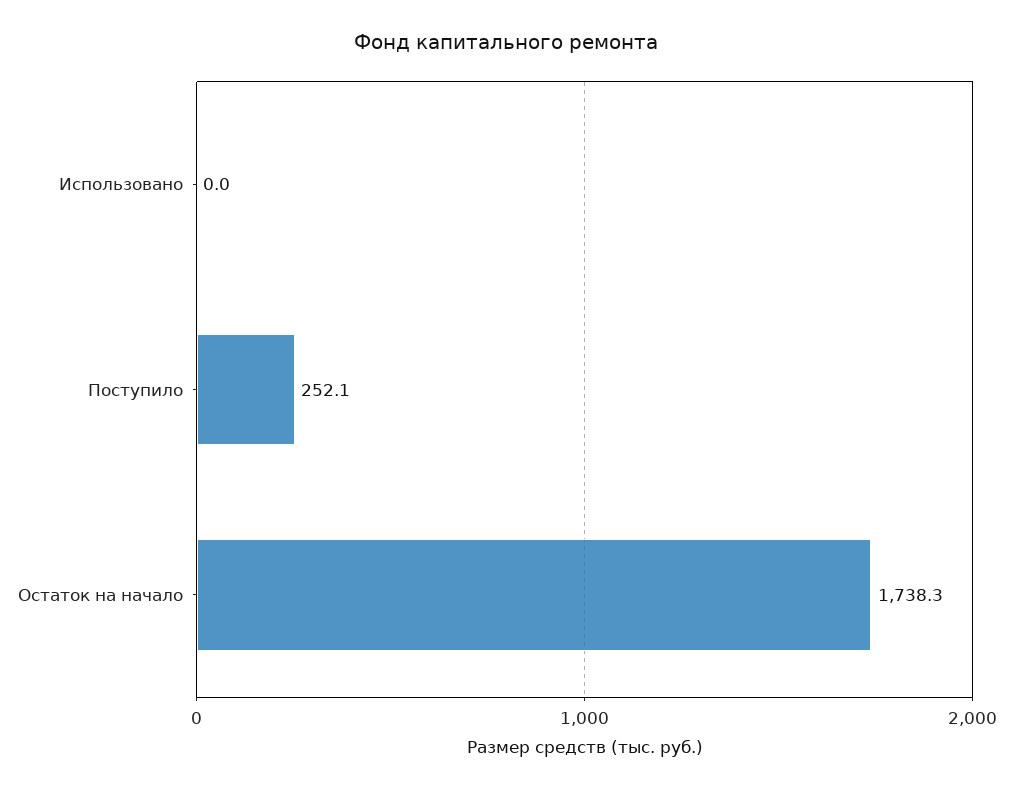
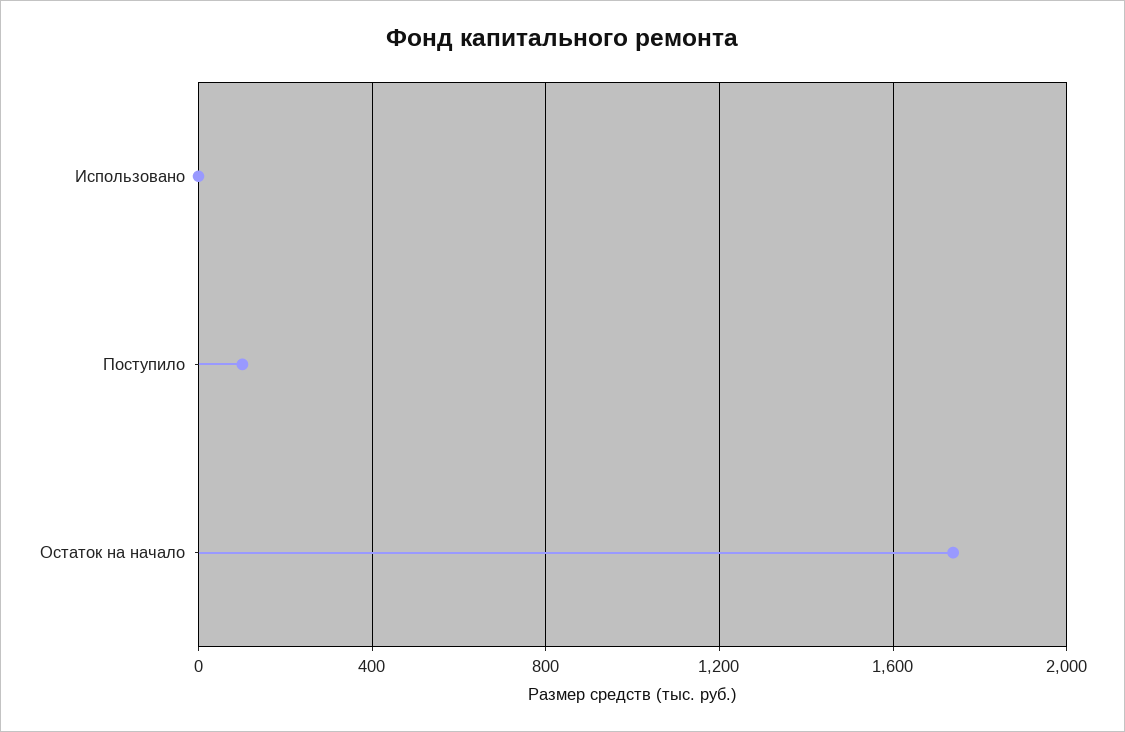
Поступило: 252.1 -> 100

